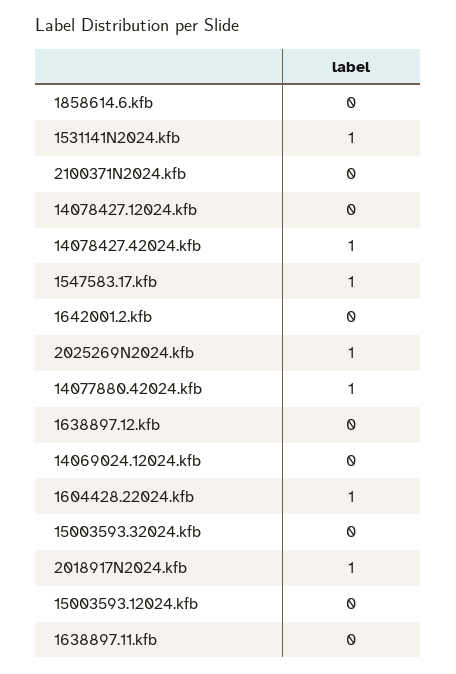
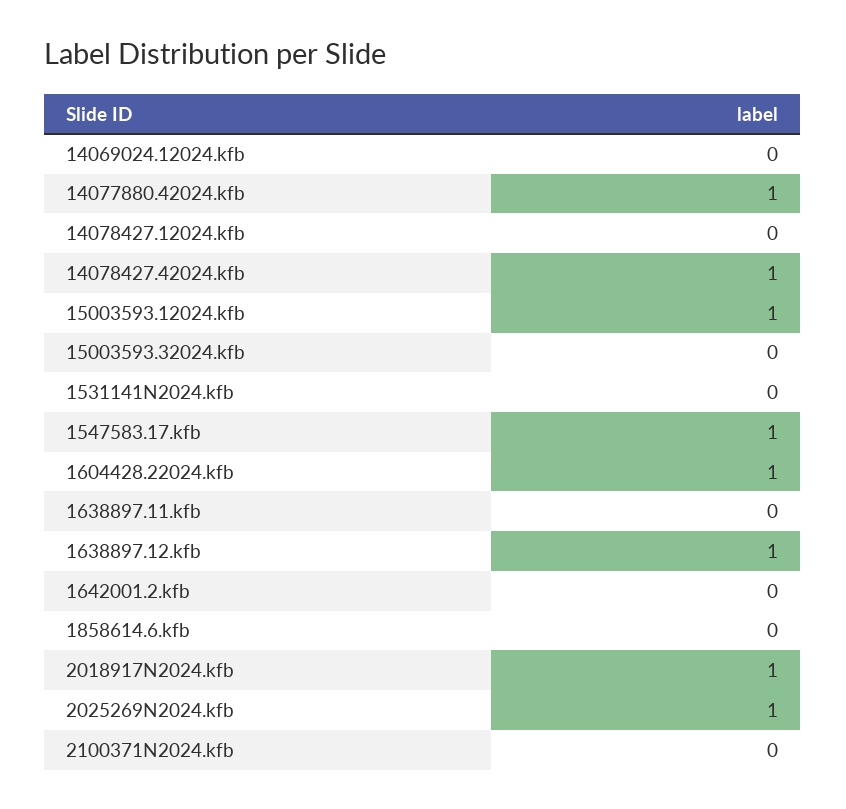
1531141N2024.kfb: 1 -> 0
1638897.12.kfb: 0 -> 1
15003593.12024.kfb: 0 -> 1

